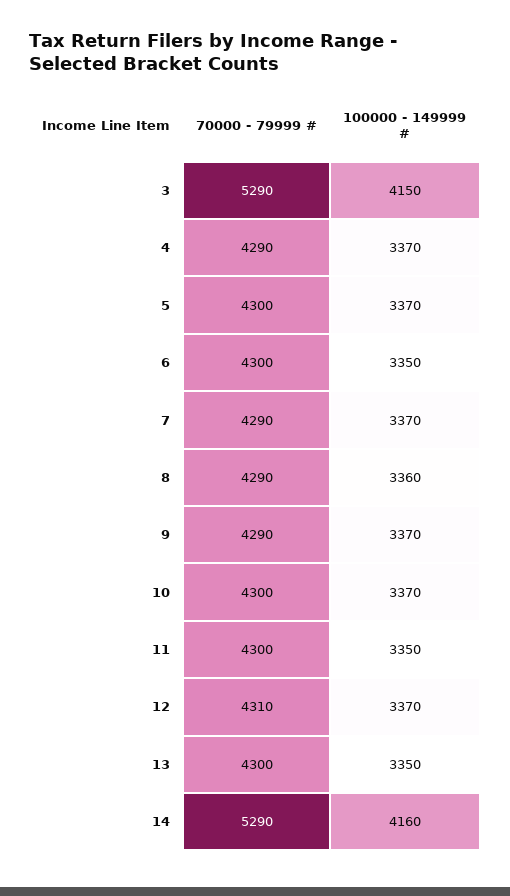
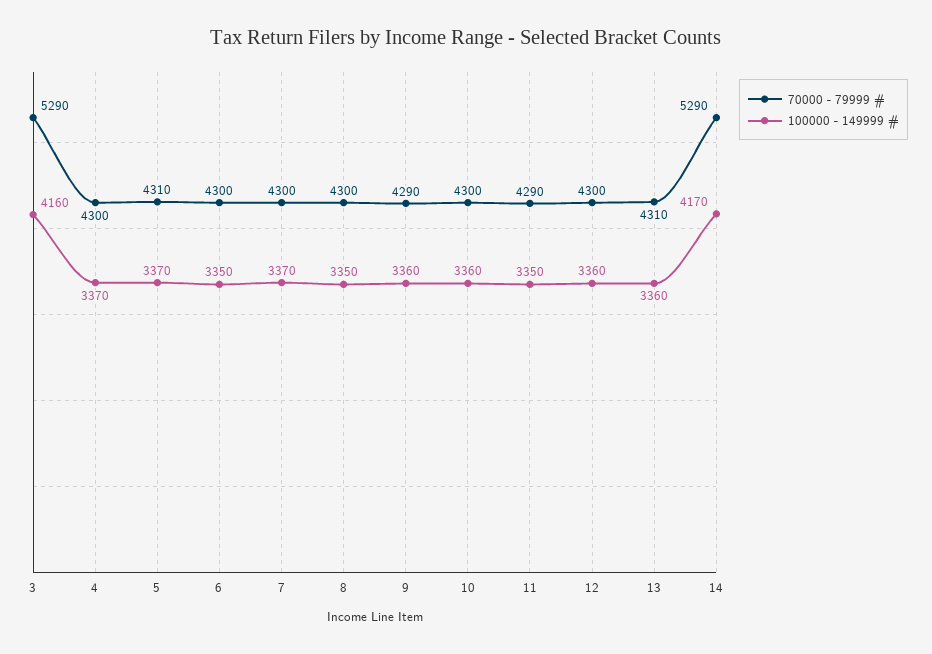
100000 - 149999 #, 3: 4150 -> 4160
70000 - 79999 #, 4: 4290 -> 4300
70000 - 79999 #, 5: 4300 -> 4310
70000 - 79999 #, 7: 4290 -> 4300
70000 - 79999 #, 8: 4290 -> 4300
100000 - 149999 #, 8: 3360 -> 3350
100000 - 149999 #, 9: 3370 -> 3360
100000 - 149999 #, 10: 3370 -> 3360
70000 - 79999 #, 11: 4300 -> 4290
70000 - 79999 #, 12: 4310 -> 4300
100000 - 149999 #, 12: 3370 -> 3360
70000 - 79999 #, 13: 4300 -> 4310
100000 - 149999 #, 13: 3350 -> 3360
100000 - 149999 #, 14: 4160 -> 4170

